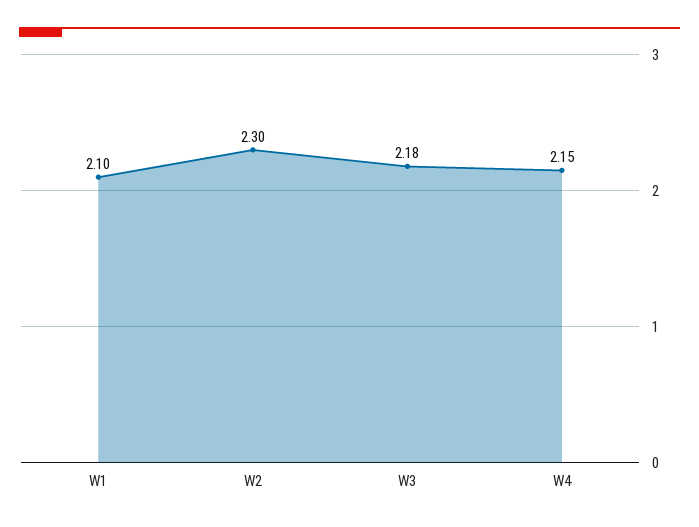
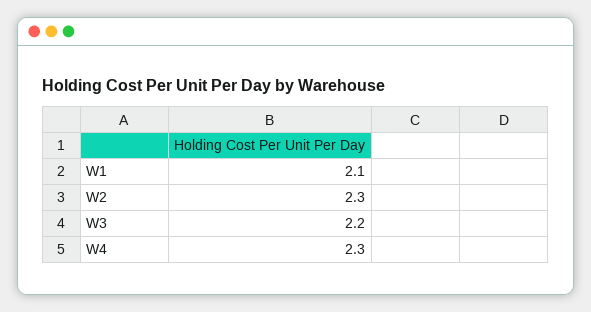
W3: 2.18 -> 2.2
W4: 2.15 -> 2.3

